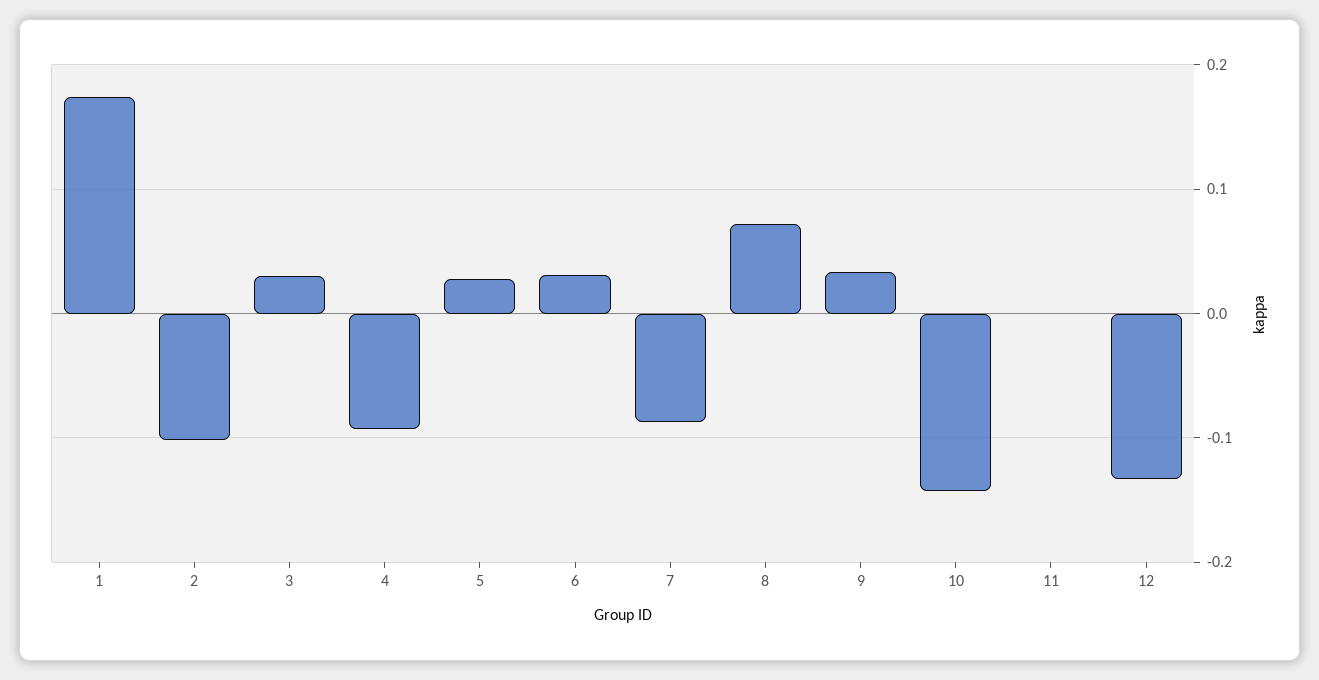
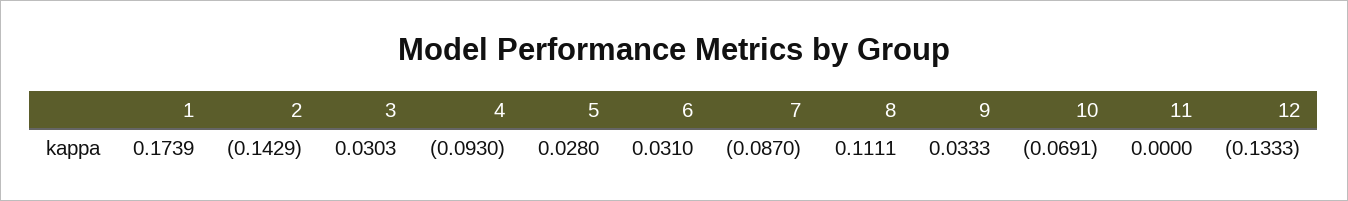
2: -0.1 -> -0.1429
8: 0.07 -> 0.1111
10: -0.14 -> -0.0691

